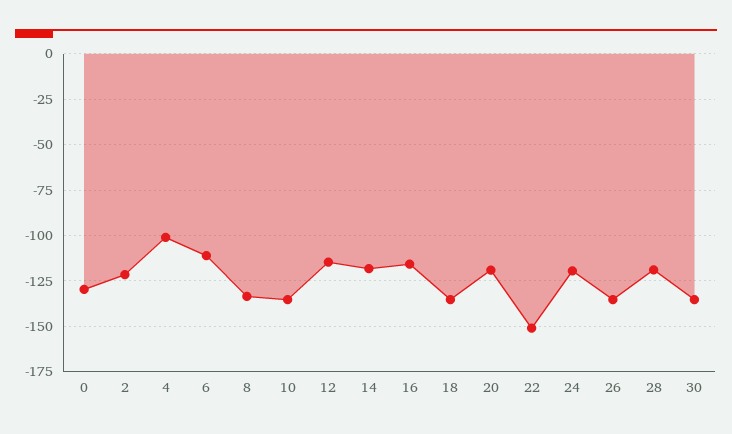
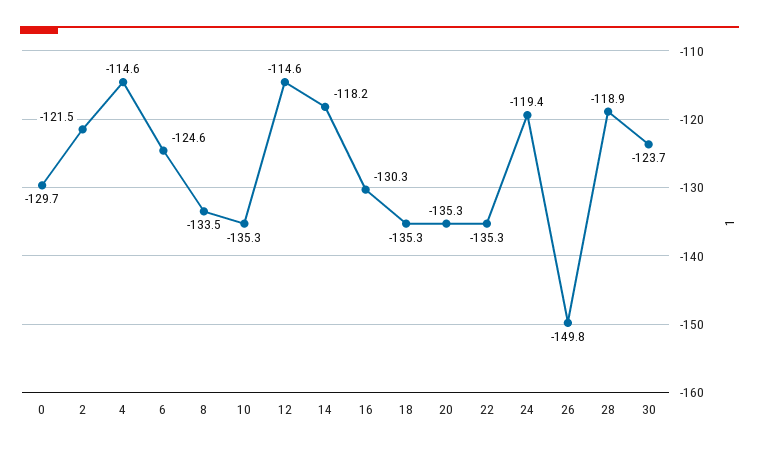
4: -100 -> -114.6
6: -110 -> -124.6
16: -115 -> -130.3
20: -120 -> -135.3
22: -150 -> -135.3
26: -135 -> -149.8
30: -135 -> -123.7

